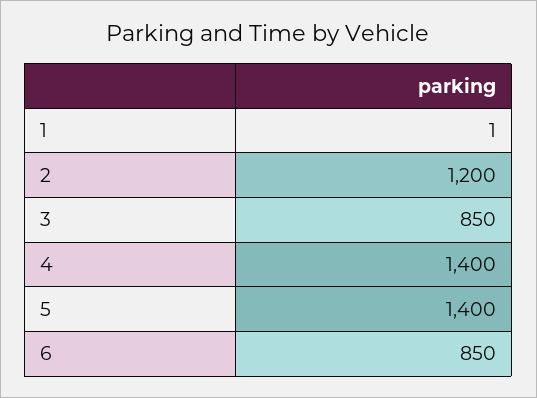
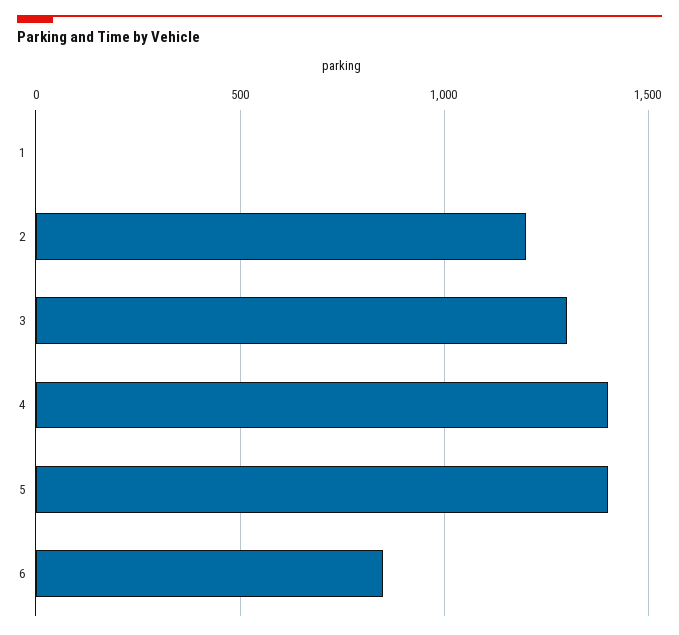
3: 850 -> 1300

